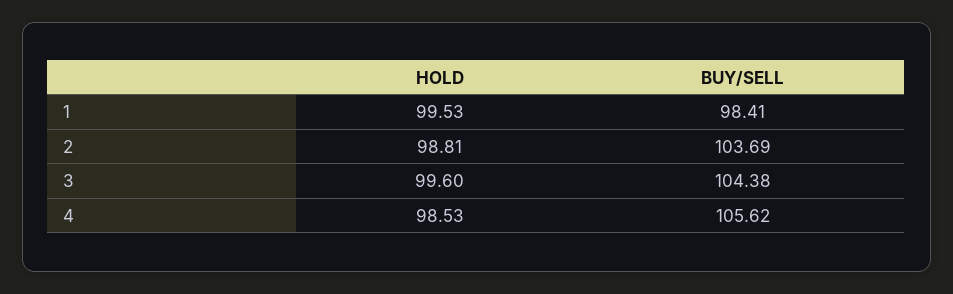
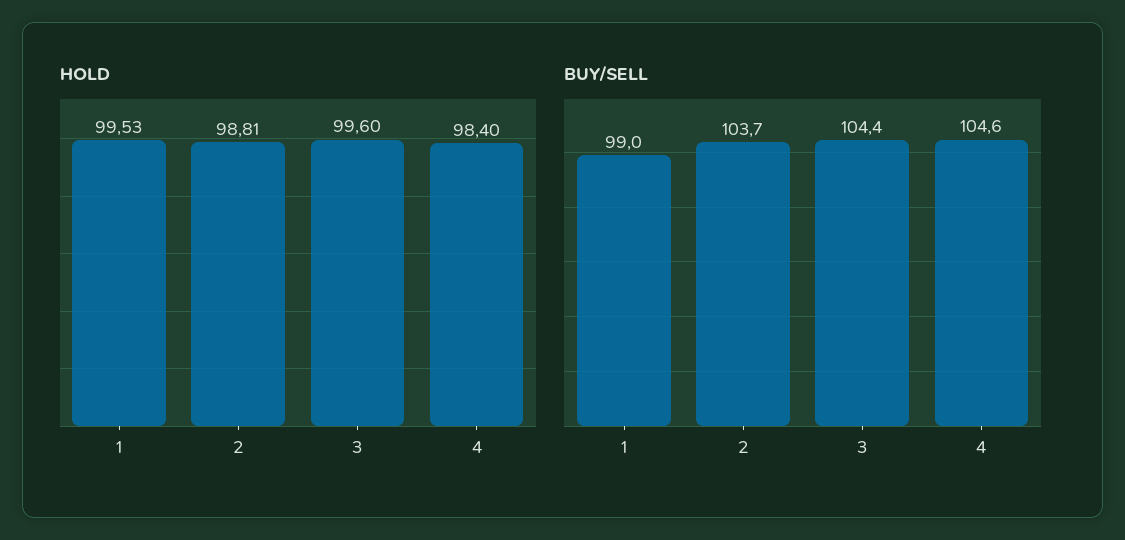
BUY/SELL, 1: 98.41 -> 99
HOLD, 4: 98.53 -> 98.4
BUY/SELL, 4: 105.62 -> 104.6

